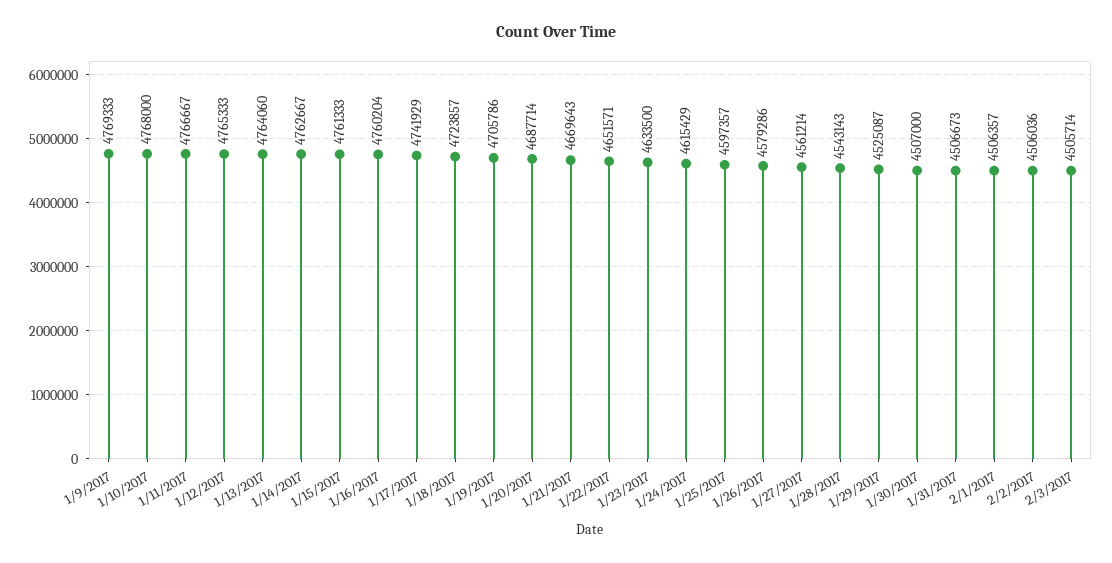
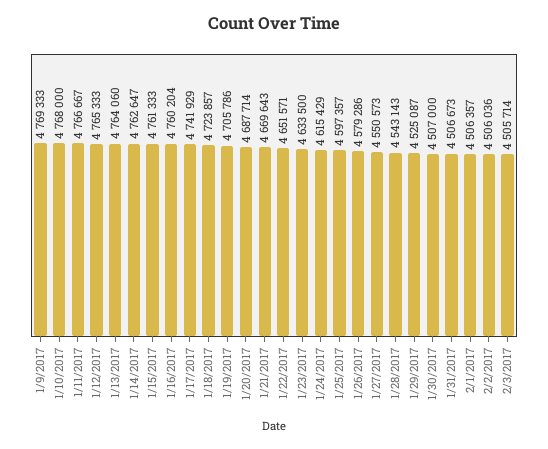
1/14/2017: 4762667 -> 4762647
1/27/2017: 4561214 -> 4550573

